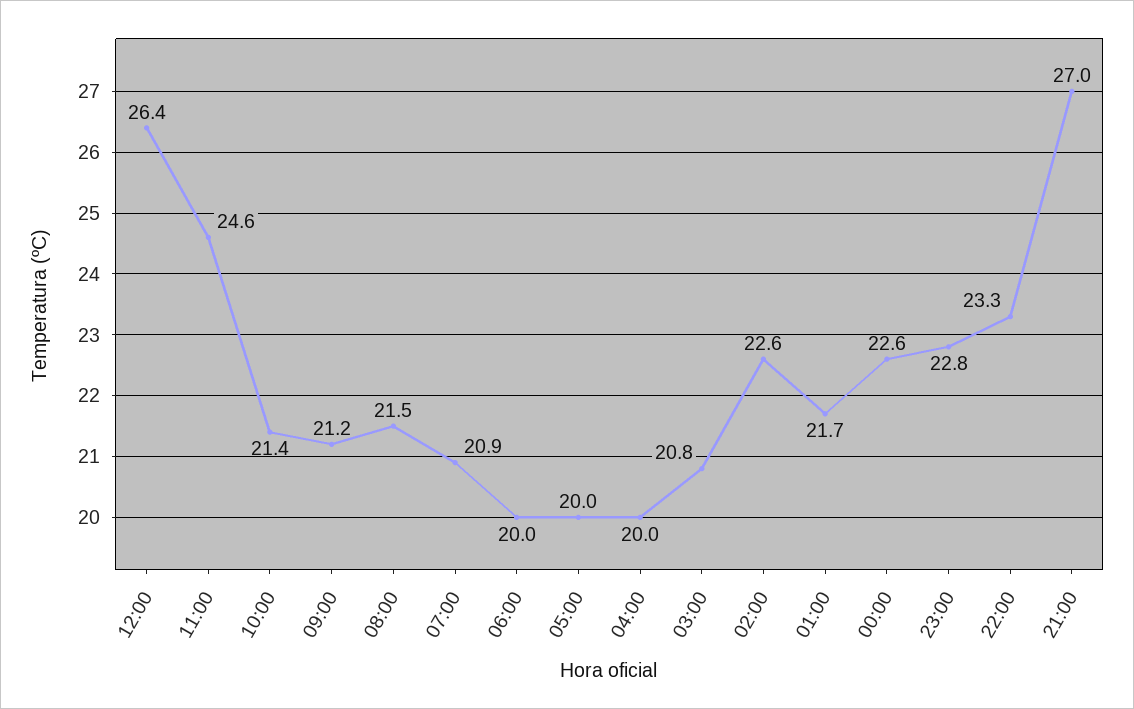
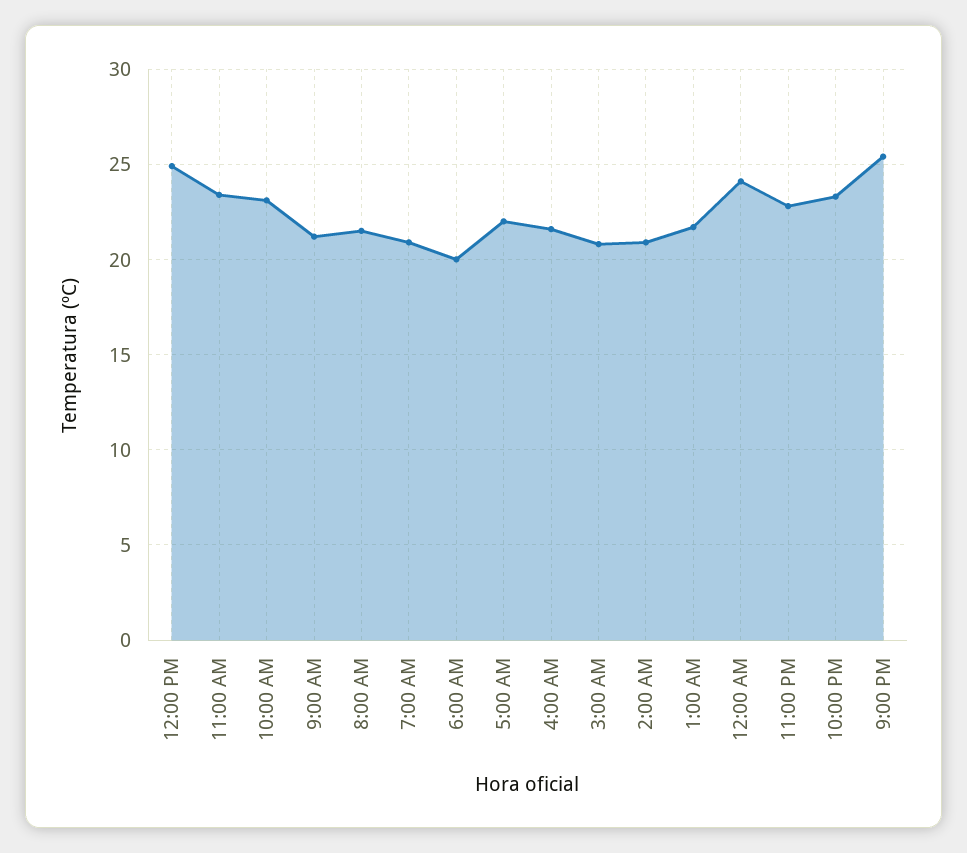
12:00: 26.4 -> 25
11:00: 24.6 -> 23.5
10:00: 21.4 -> 23
05:00: 20 -> 22
04:00: 20 -> 21.5
02:00: 22.6 -> 21
00:00: 22.6 -> 24
21:00: 27 -> 25.5

